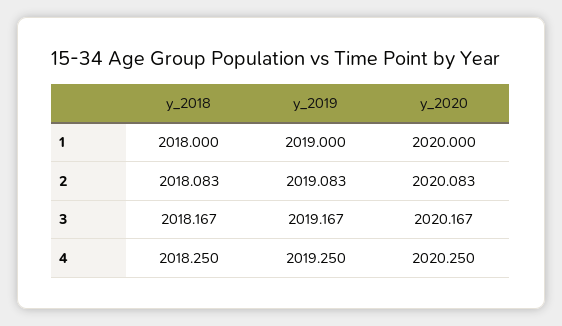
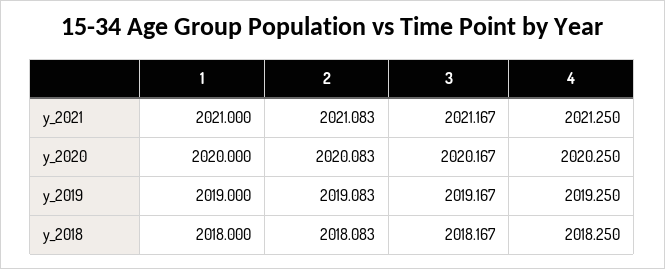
y_2021, 1: none -> 2021
y_2021, 2: none -> 2021.083
y_2021, 3: none -> 2021.167
y_2021, 4: none -> 2021.25

